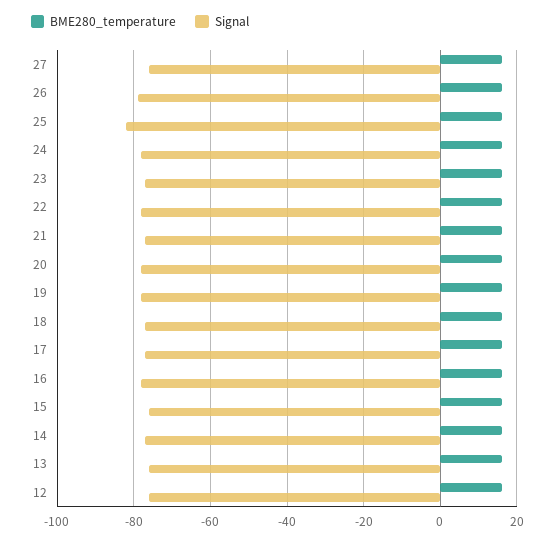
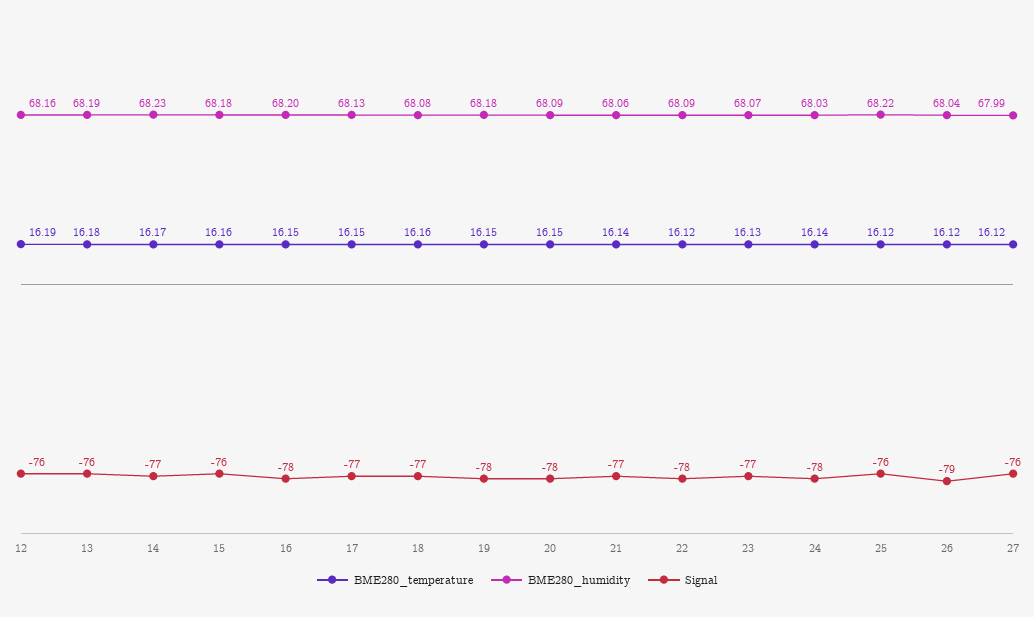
Signal, 25: -82 -> -76
BME280_humidity, 12: none -> 68.16
BME280_humidity, 13: none -> 68.19
BME280_humidity, 14: none -> 68.23
BME280_humidity, 15: none -> 68.18
BME280_humidity, 16: none -> 68.2
BME280_humidity, 17: none -> 68.13
BME280_humidity, 18: none -> 68.08
BME280_humidity, 19: none -> 68.18
BME280_humidity, 20: none -> 68.09
BME280_humidity, 21: none -> 68.06
BME280_humidity, 22: none -> 68.09
BME280_humidity, 23: none -> 68.07
BME280_humidity, 24: none -> 68.03
BME280_humidity, 25: none -> 68.22
BME280_humidity, 26: none -> 68.04
BME280_humidity, 27: none -> 67.99

